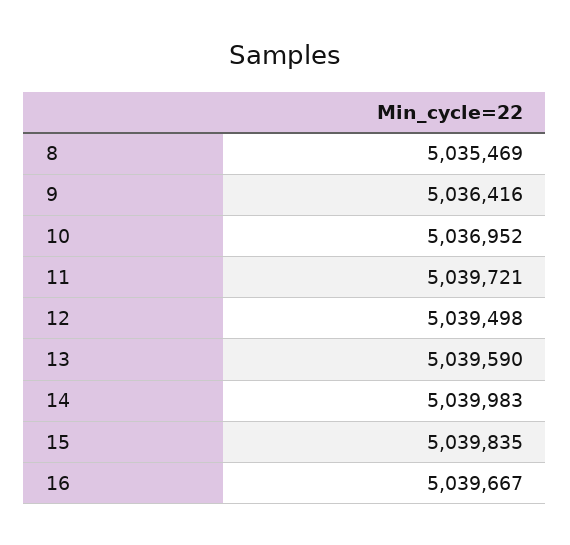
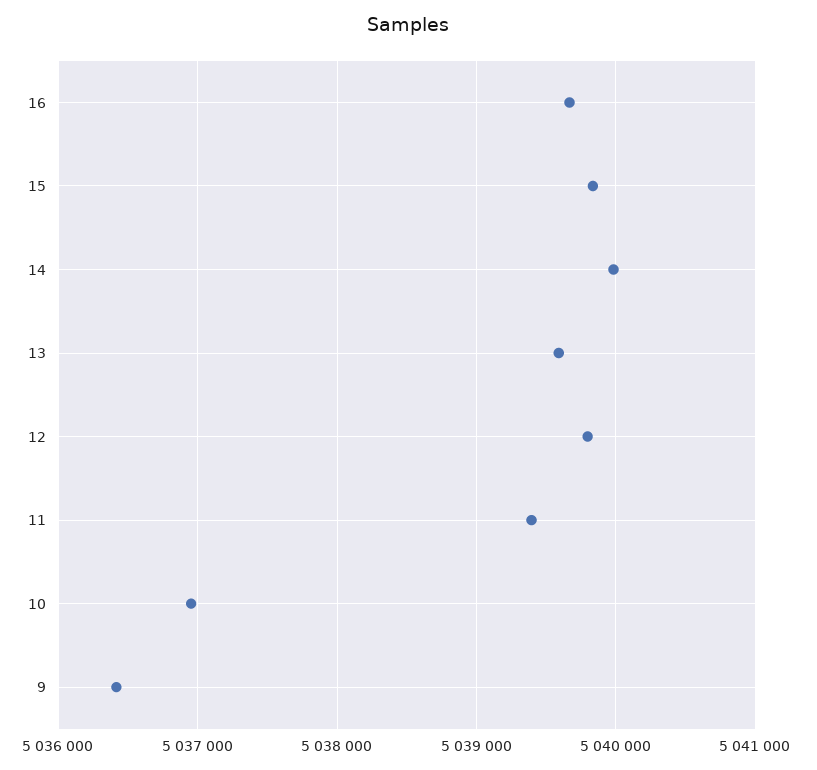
8: 5035469 -> none
11: 5039721 -> 5039400
12: 5039498 -> 5039800

